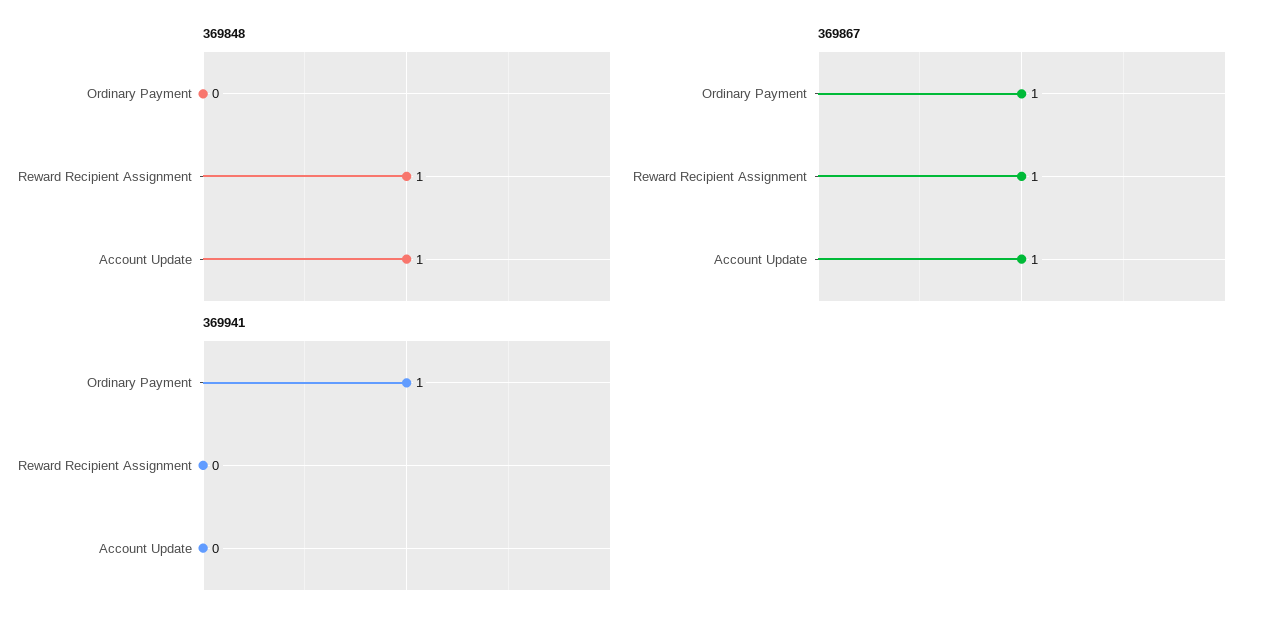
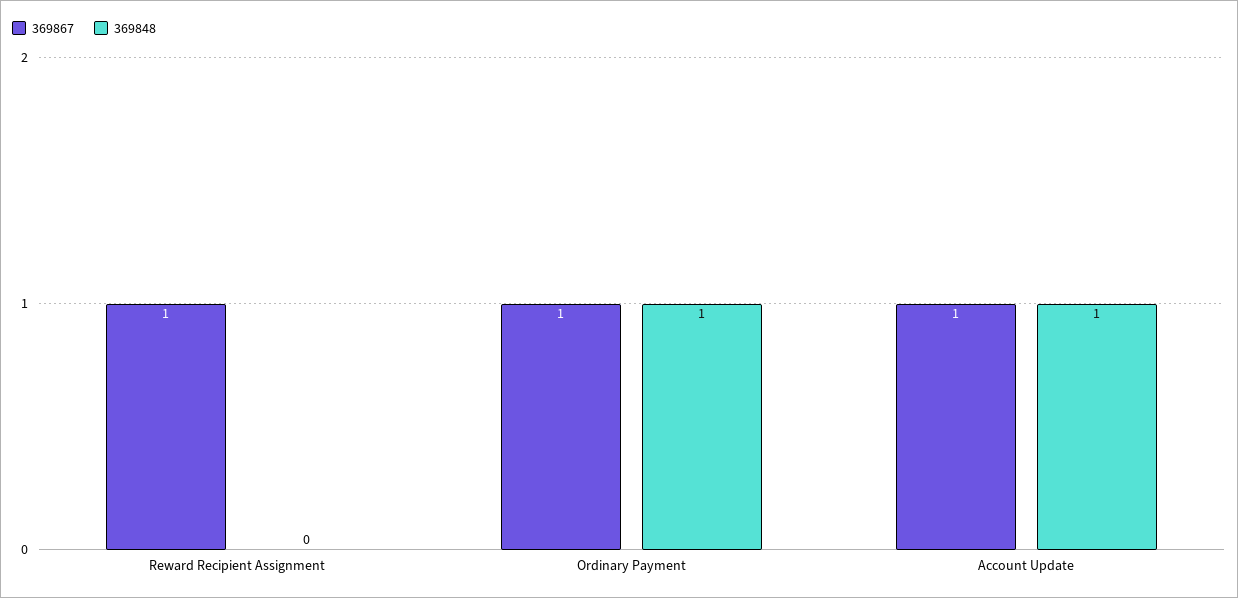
369848, Ordinary Payment: 0 -> 1
369848, Reward Recipient Assignment: 1 -> 0
369941, Ordinary Payment: 1 -> none
369941, Reward Recipient Assignment: 0 -> none
369941, Account Update: 0 -> none

